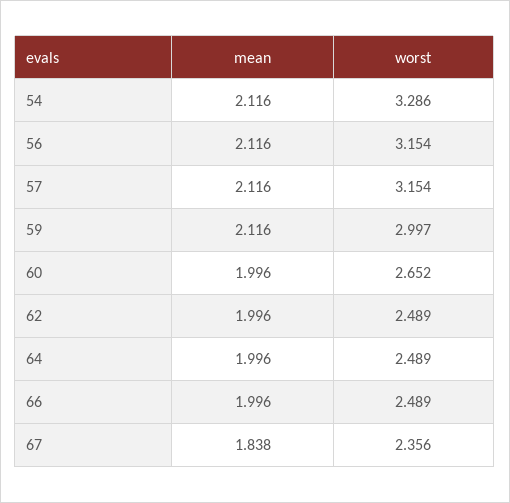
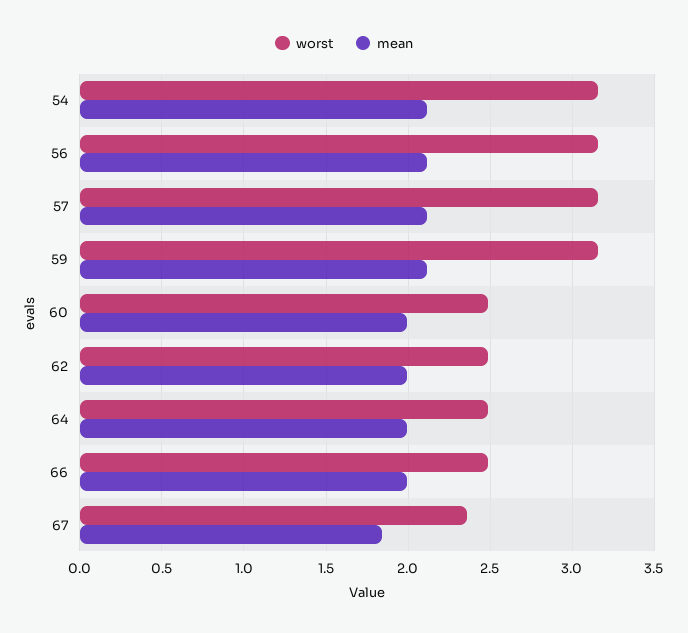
worst, 54: 3.286 -> 3.15
worst, 59: 2.997 -> 3.15
worst, 60: 2.652 -> 2.5

